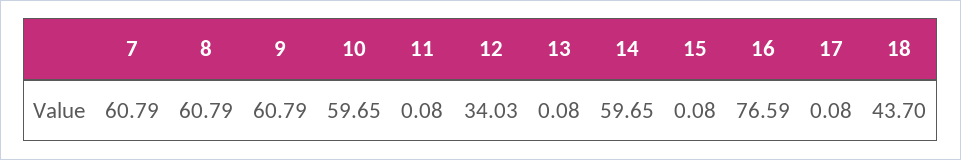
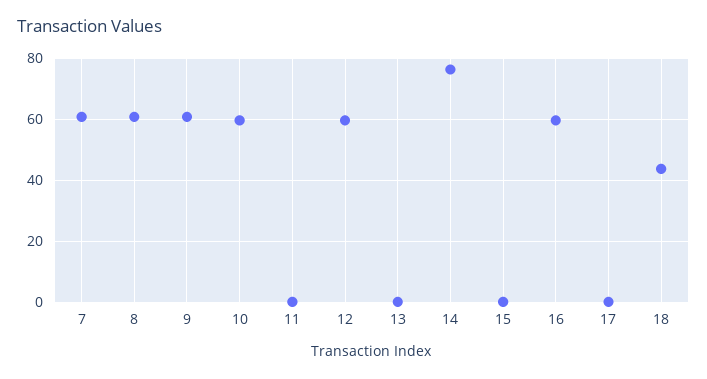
12: 34.03 -> 60
14: 59.65 -> 76
16: 76.59 -> 60

